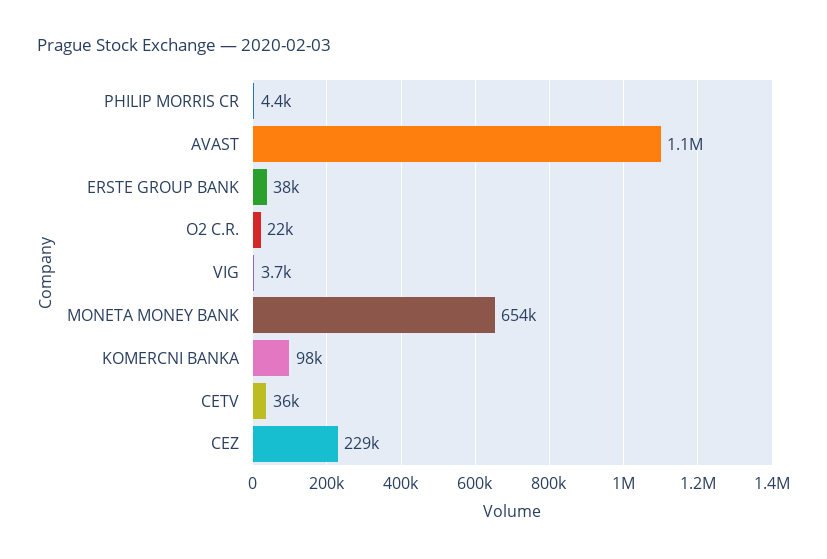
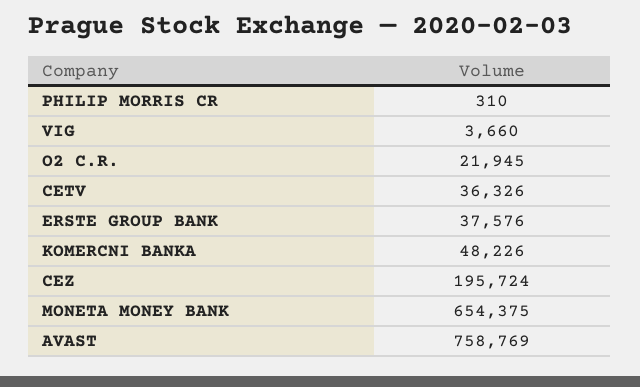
PHILIP MORRIS CR: 4400 -> 310
AVAST: 1100000 -> 758769
KOMERCNI BANKA: 98000 -> 48226
CEZ: 229000 -> 195724

